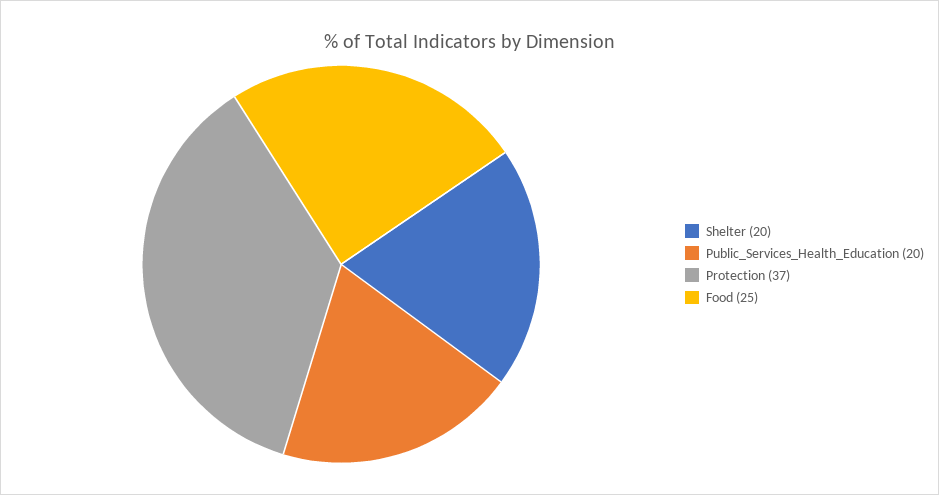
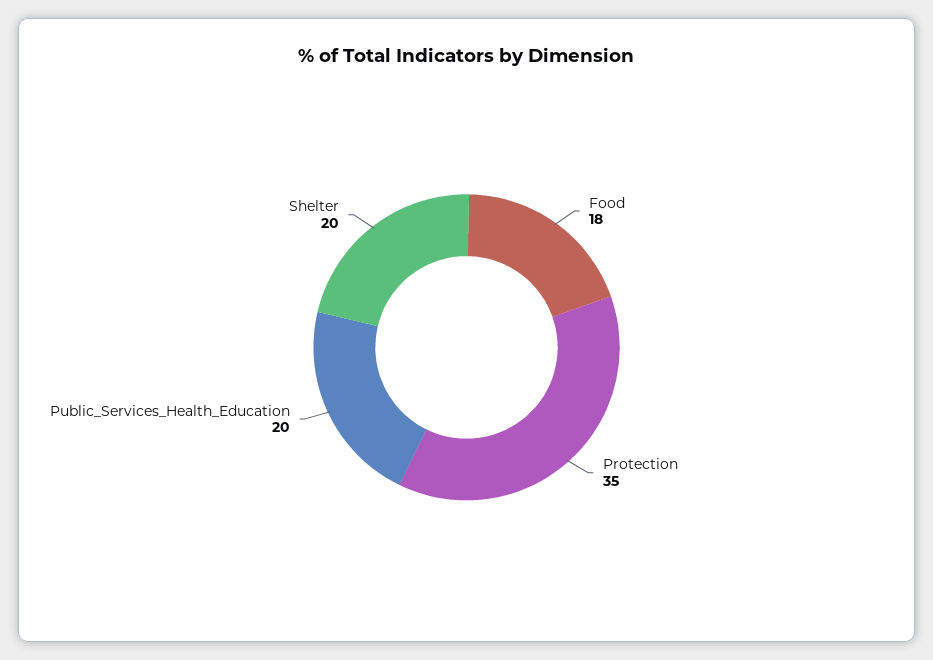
Protection: 37 -> 35
Food: 25 -> 18

